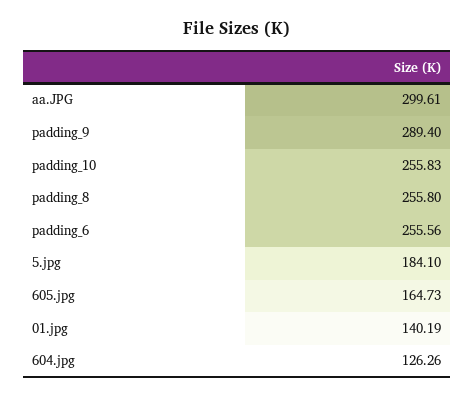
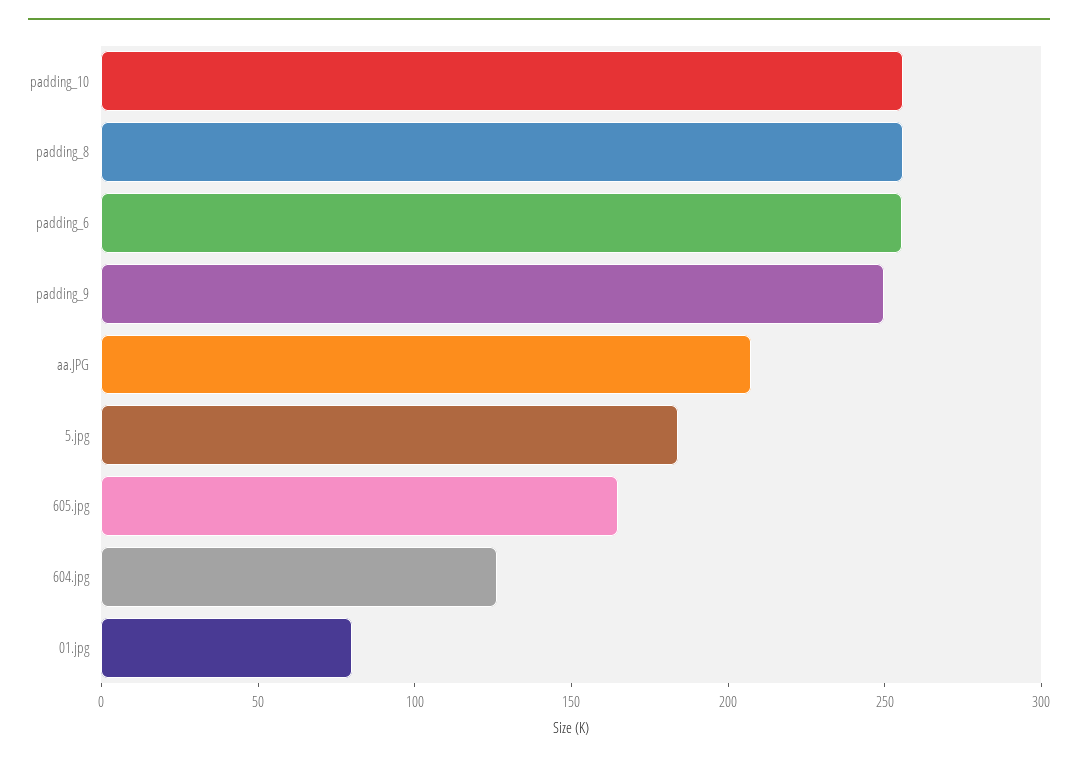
aa.JPG: 299.61 -> 210
padding_9: 289.4 -> 250
01.jpg: 140.19 -> 80

